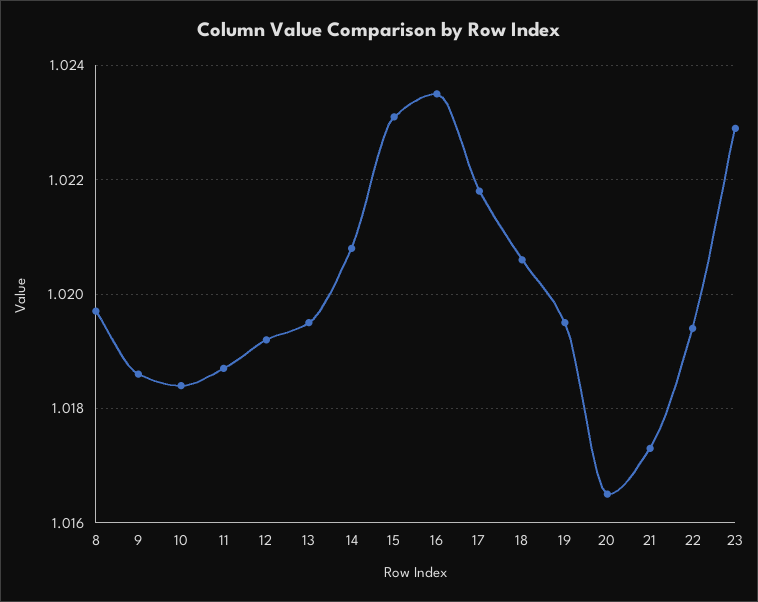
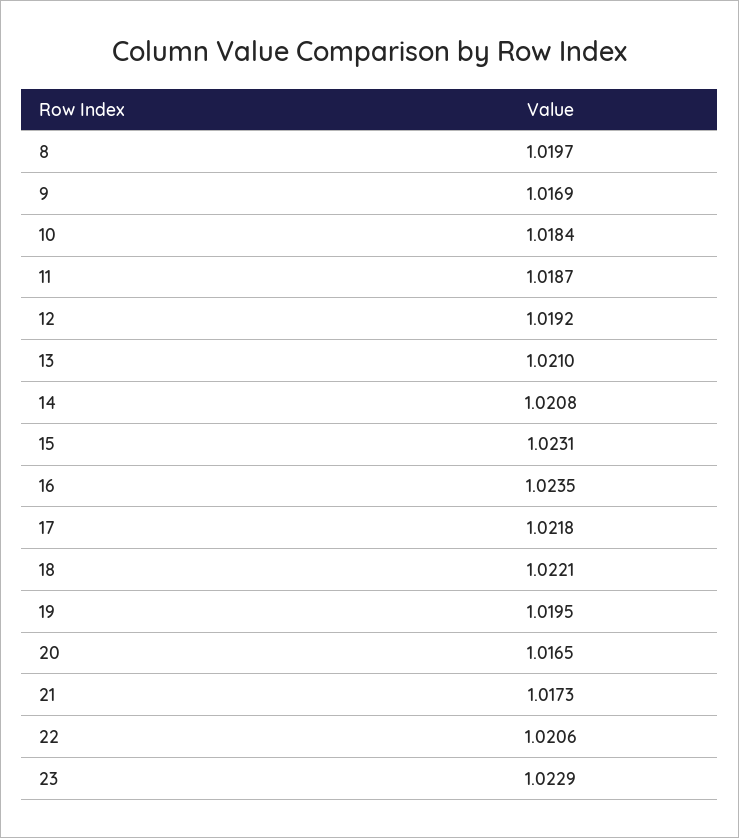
9: 1.0185 -> 1.0169
13: 1.0195 -> 1.021
18: 1.0205 -> 1.0221
22: 1.0195 -> 1.0206

